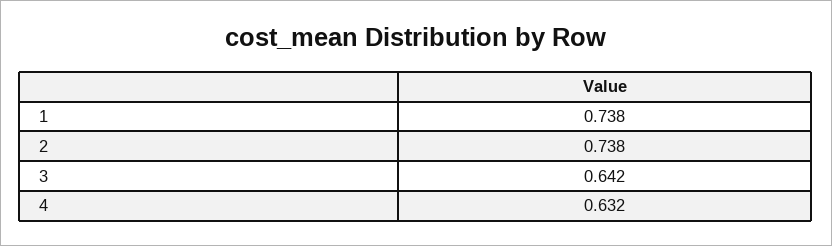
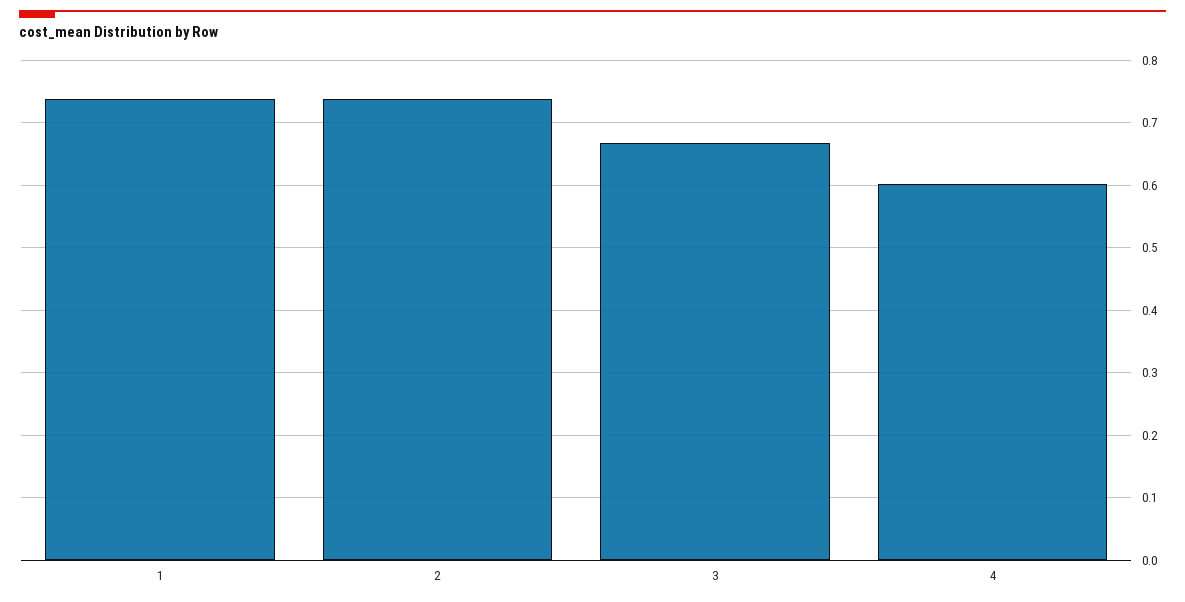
3: 0.642 -> 0.67
4: 0.632 -> 0.6

